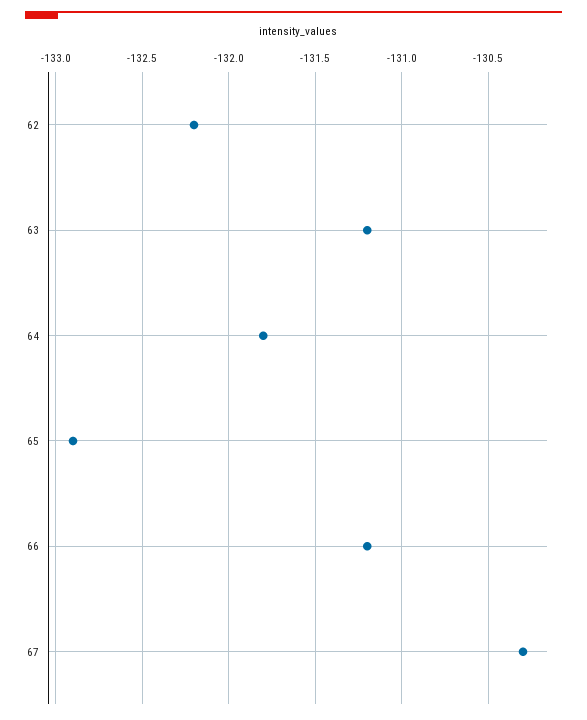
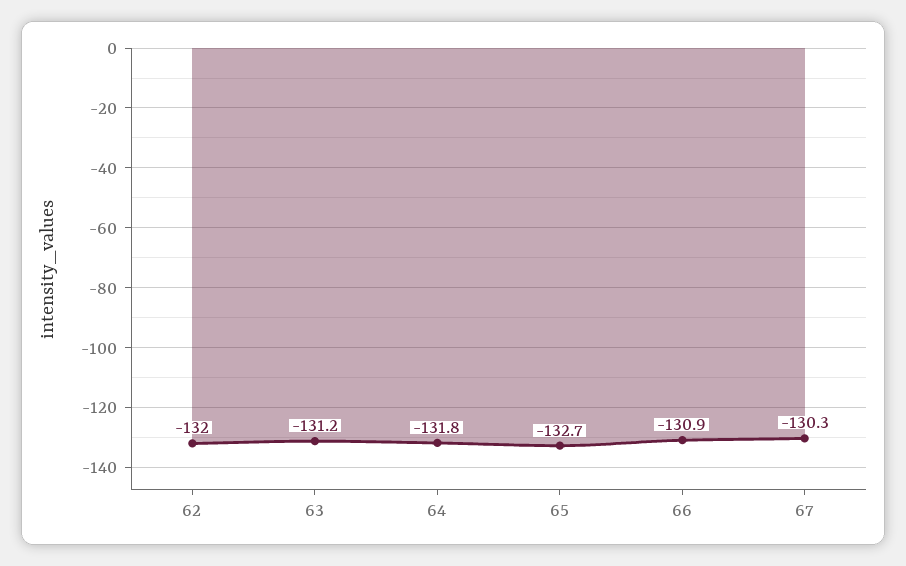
62: -132.2 -> -132
65: -132.9 -> -132.7
66: -131.2 -> -130.9

